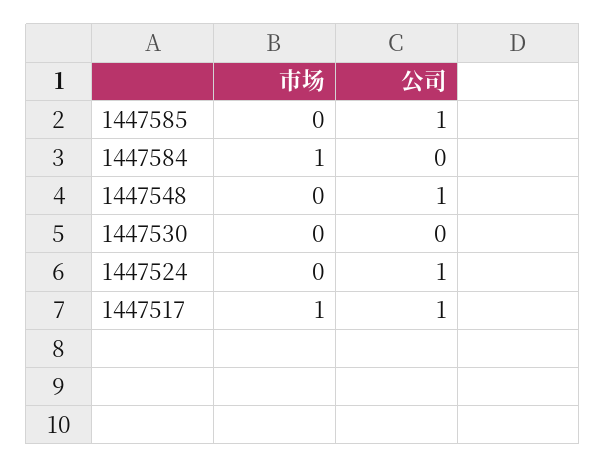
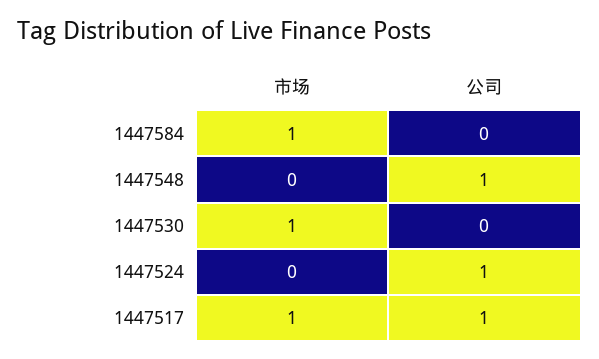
市场, 1447585: 0 -> none
公司, 1447585: 1 -> none
市场, 1447530: 0 -> 1

